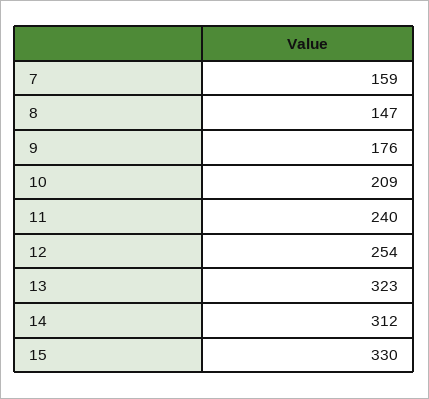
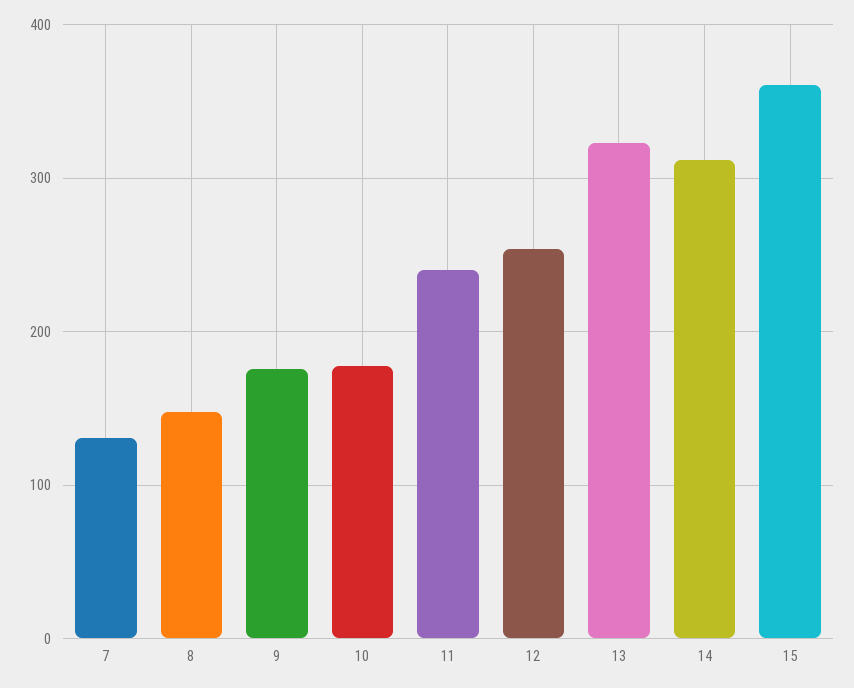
7: 159 -> 130
10: 209 -> 180
15: 330 -> 360

